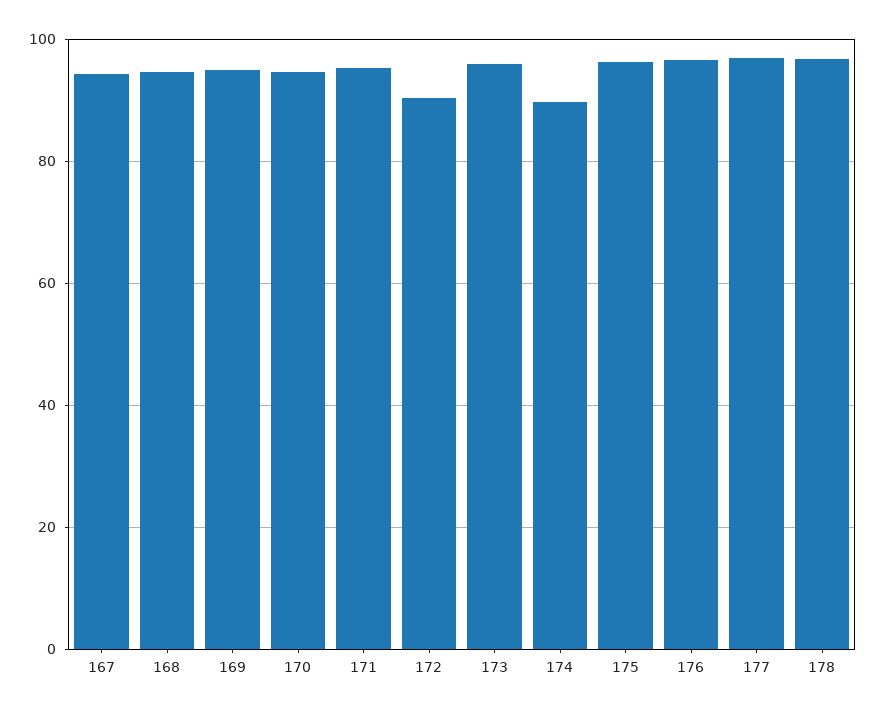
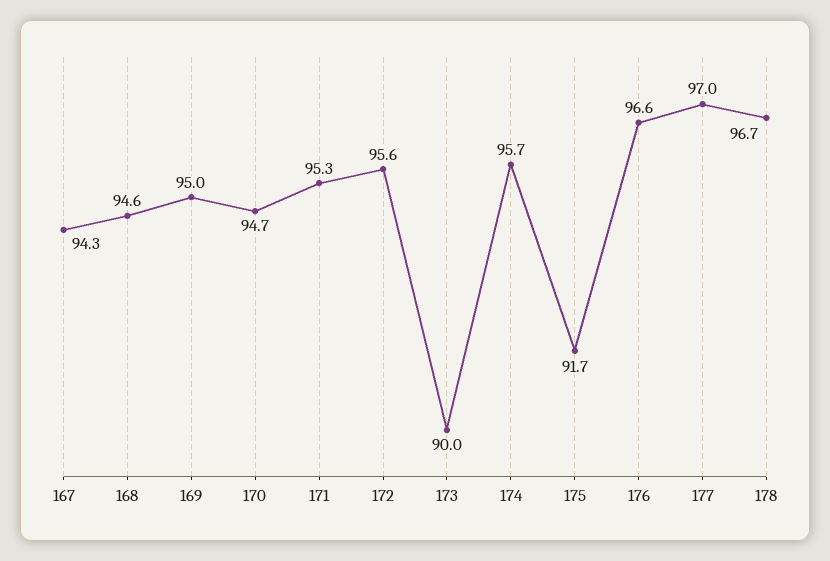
172: 90 -> 95.6
173: 96 -> 90
174: 90 -> 95.7
175: 96 -> 91.7

